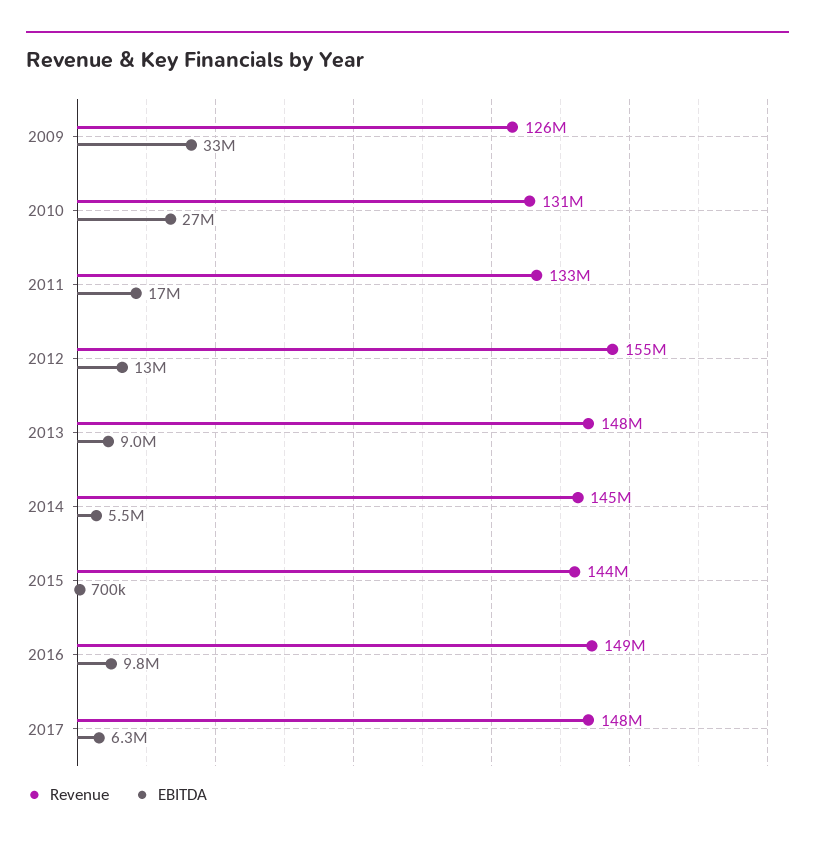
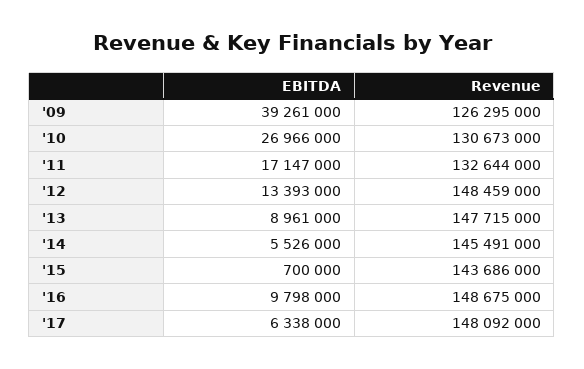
EBITDA, 2009: 33000000 -> 39261000
Revenue, 2012: 155000000 -> 148459000

